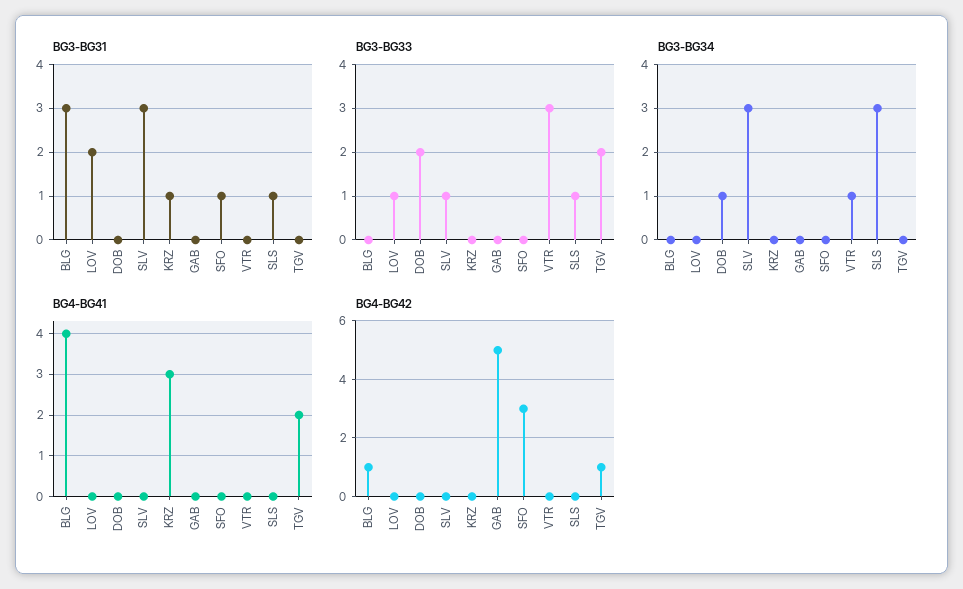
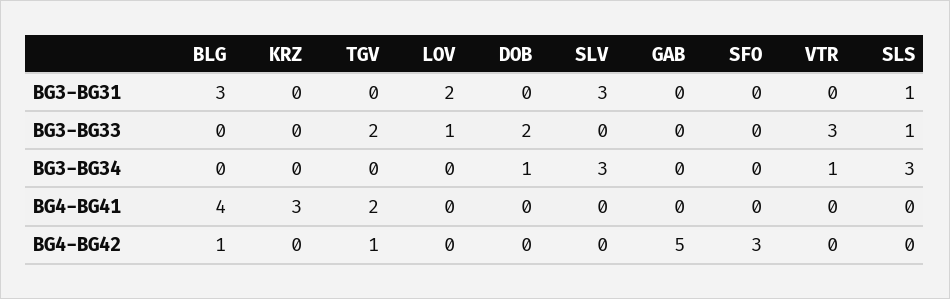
BG3-BG31, KRZ: 1 -> 0
BG3-BG31, SFO: 1 -> 0
BG3-BG33, SLV: 1 -> 0

